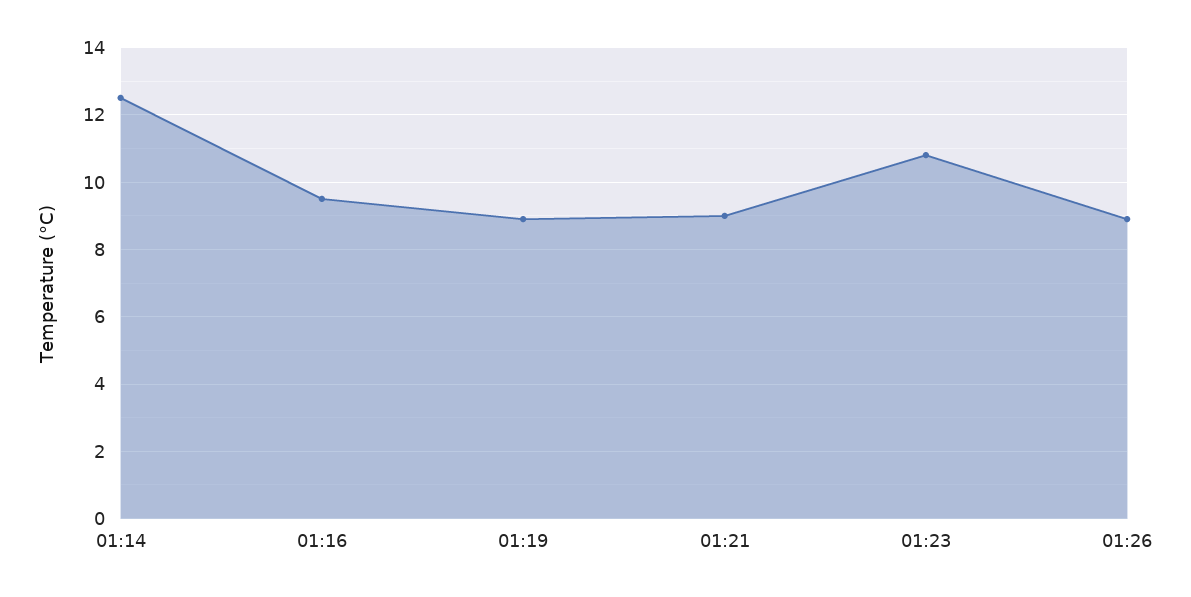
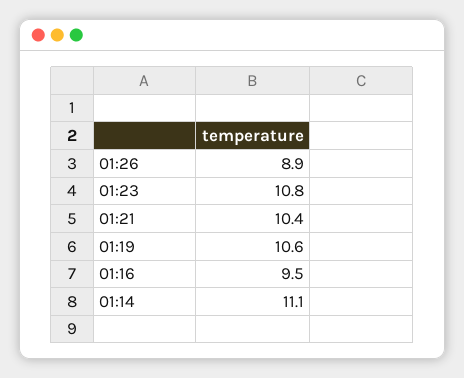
01:14: 12.5 -> 11.1
01:19: 9 -> 10.6
01:21: 9 -> 10.4

